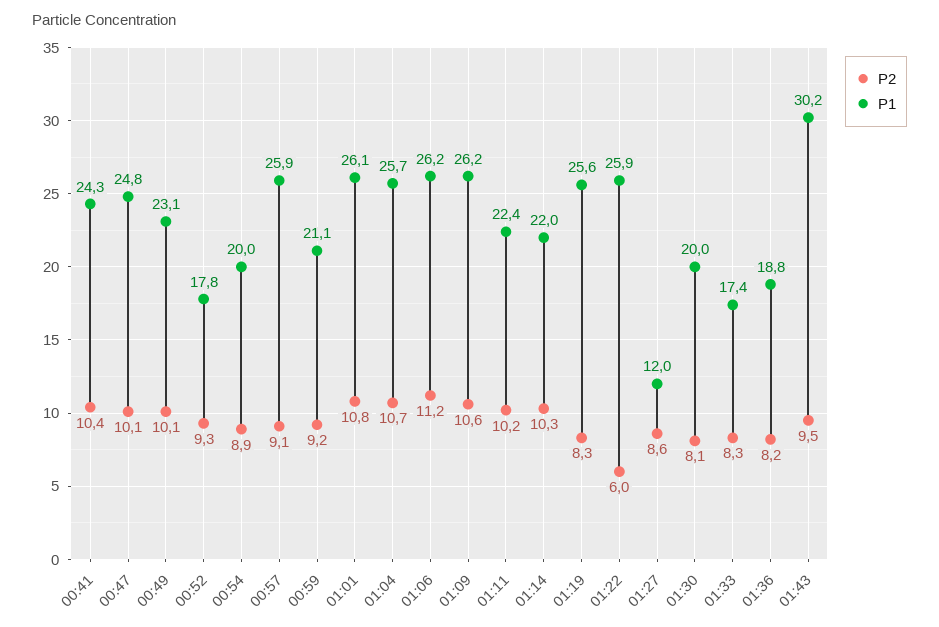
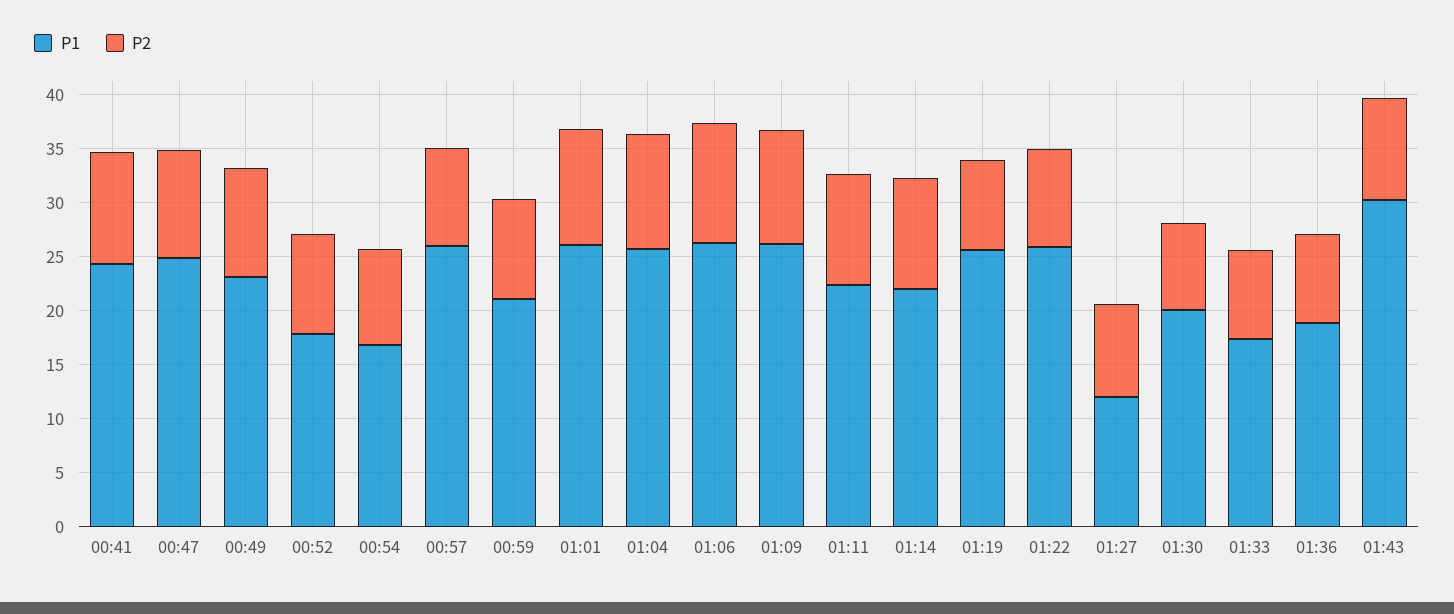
P1, 00:54: 20 -> 17
P2, 01:22: 6 -> 9

